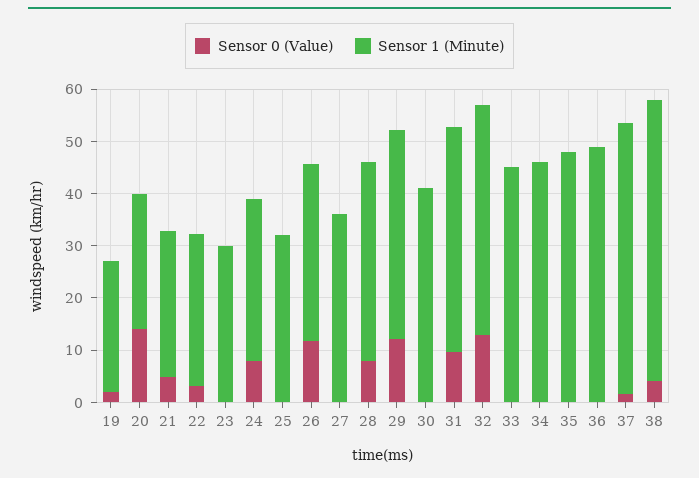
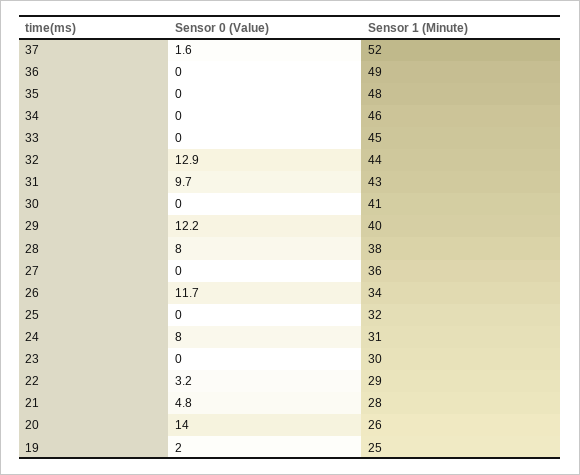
Sensor 0 (Value), 38: 4 -> none
Sensor 1 (Minute), 38: 54 -> none

